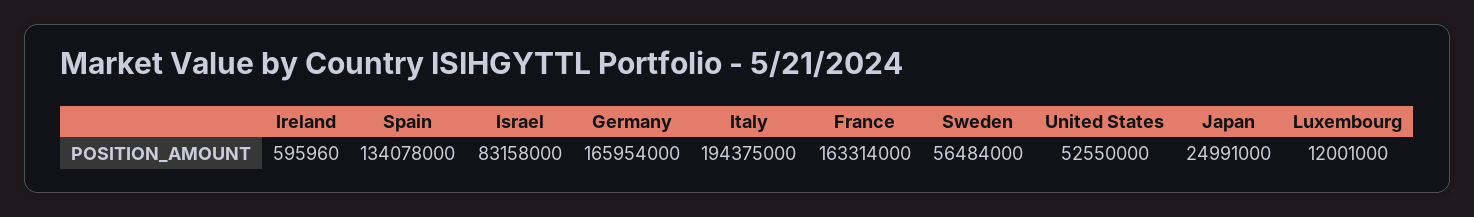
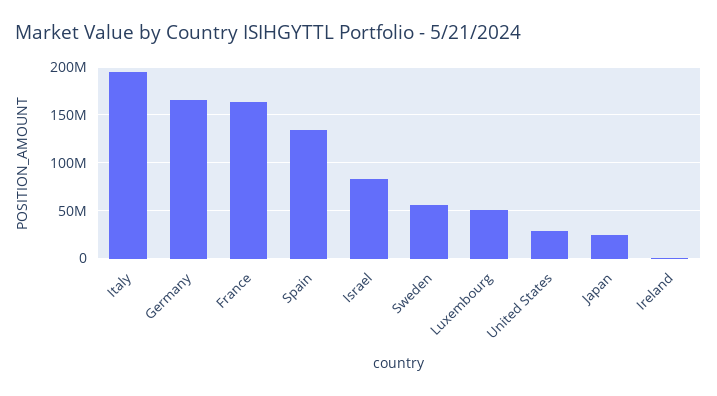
United States: 52550000 -> 30000000
Luxembourg: 12001000 -> 50000000

